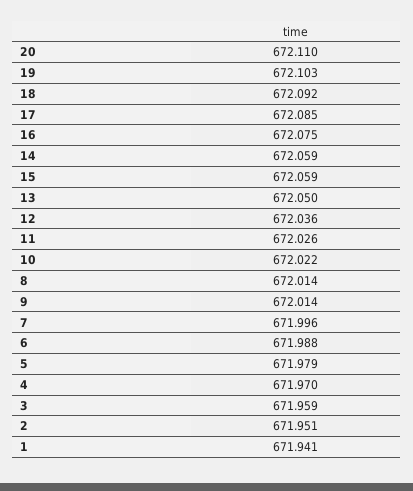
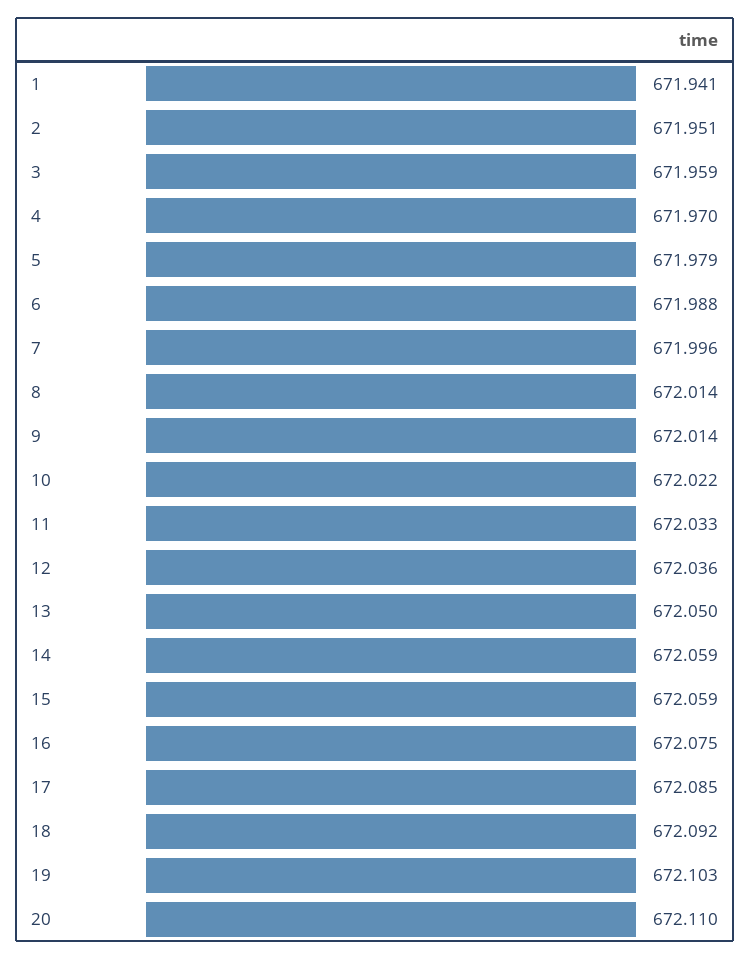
11: 672.026 -> 672.033

